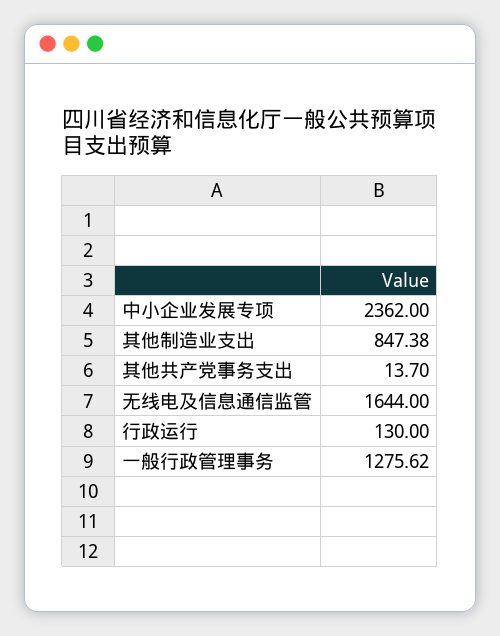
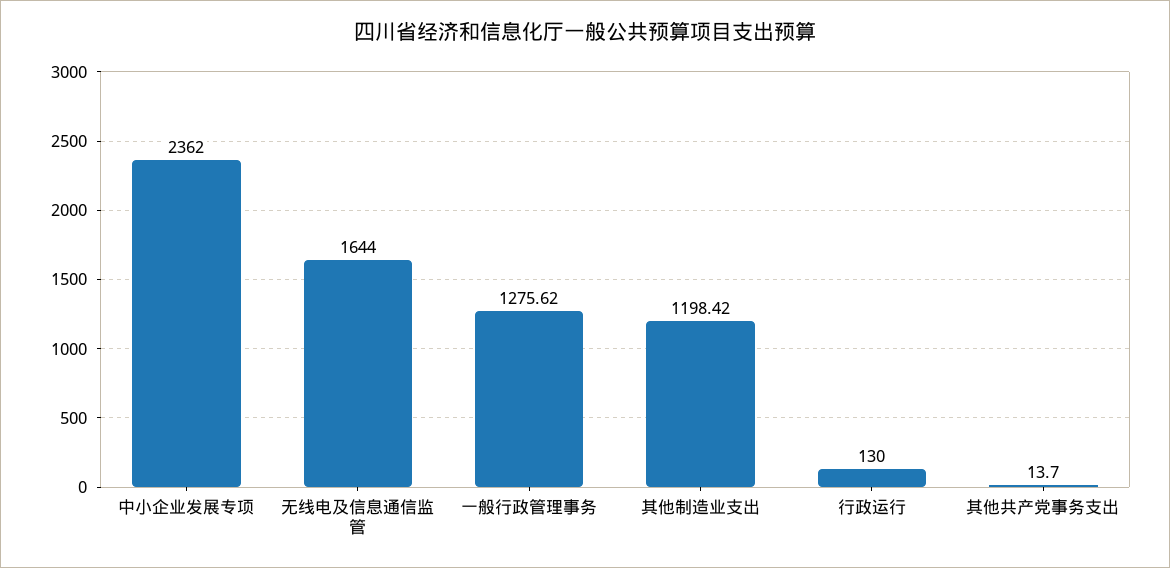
其他制造业支出: 847.38 -> 1198.42

